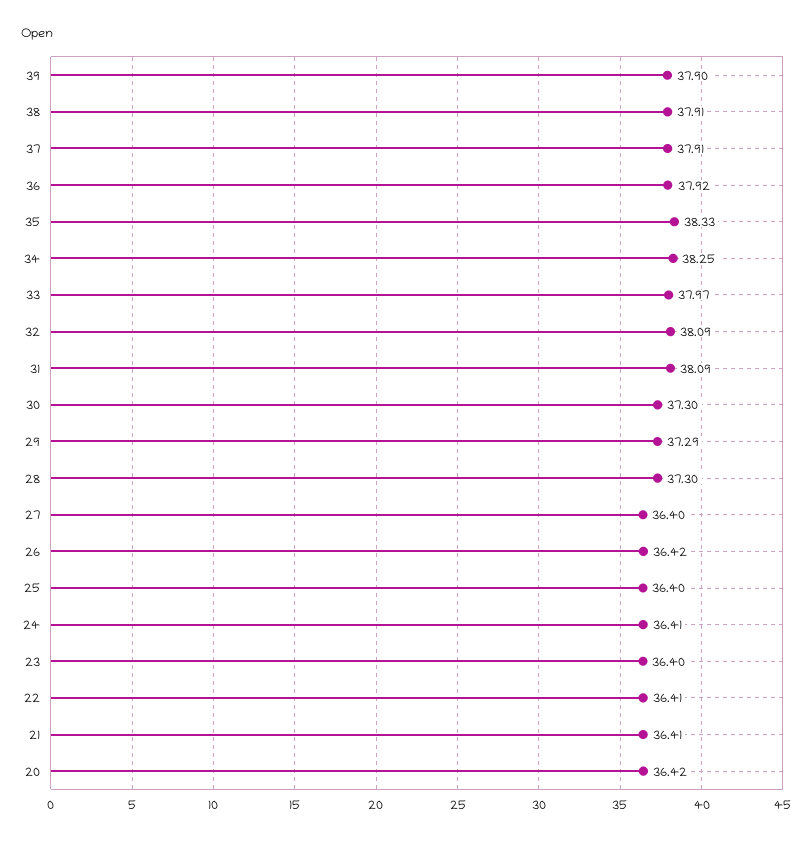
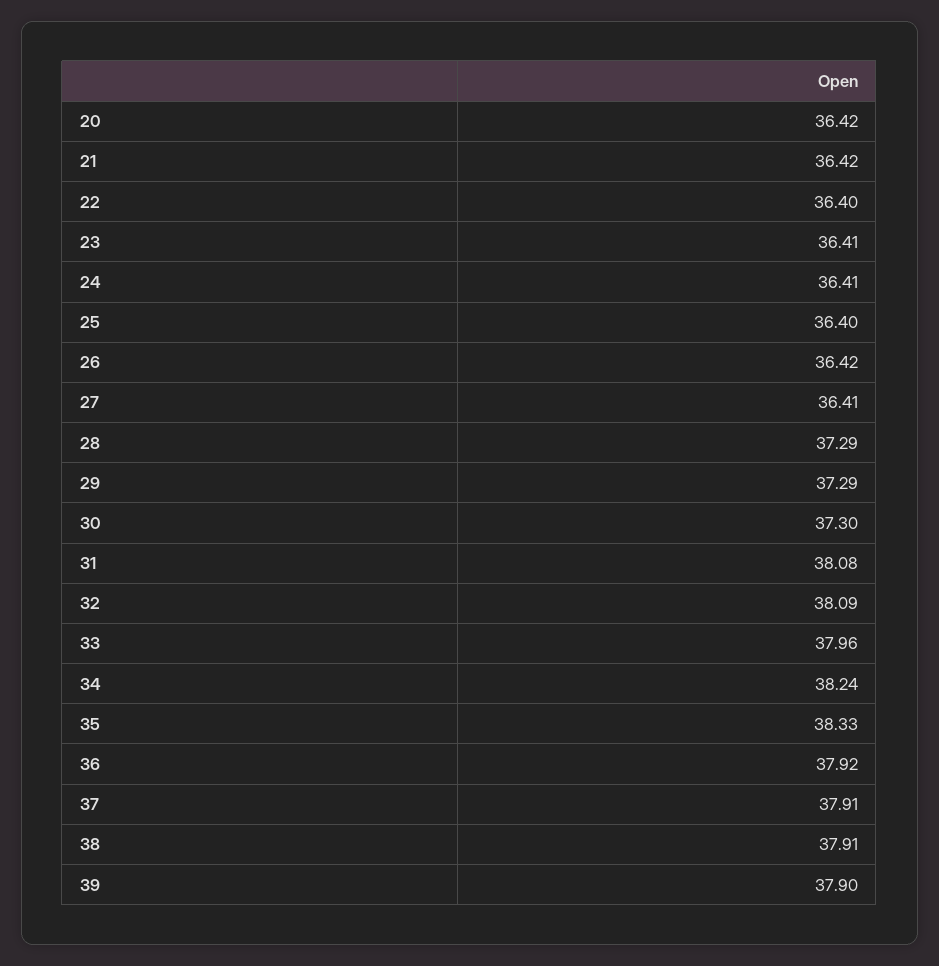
34: 38.25 -> 38.24
33: 37.97 -> 37.96
31: 38.09 -> 38.08
28: 37.3 -> 37.29
27: 36.4 -> 36.41
23: 36.4 -> 36.41
22: 36.41 -> 36.4
21: 36.41 -> 36.42

